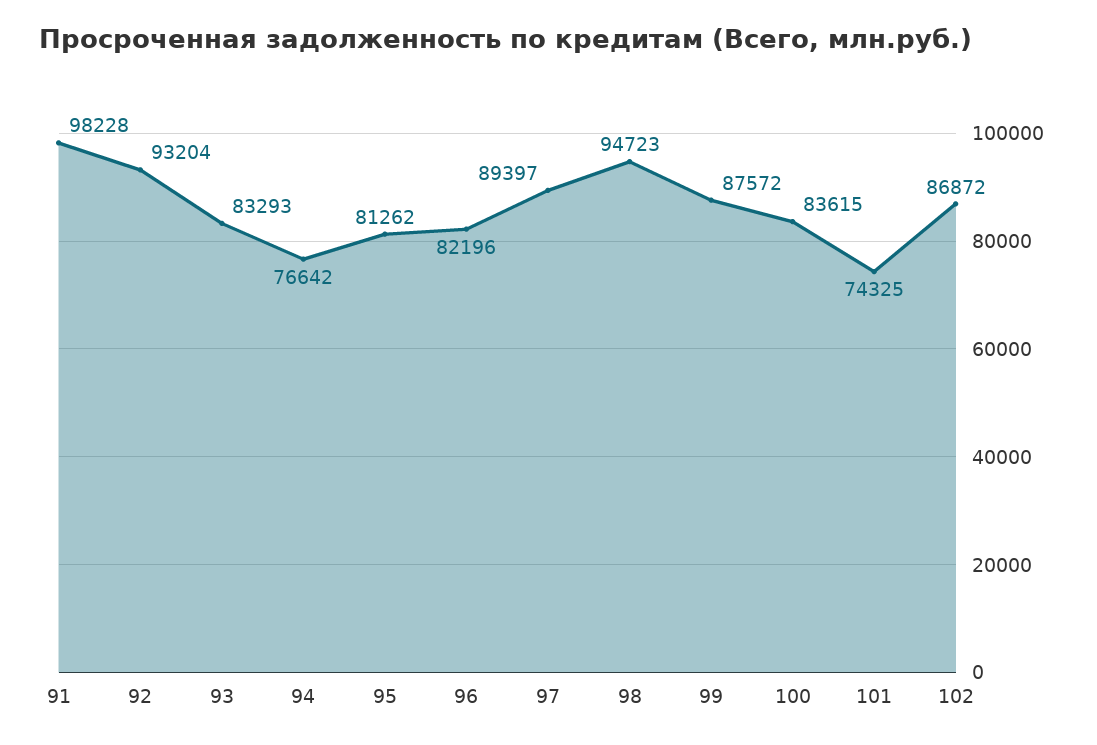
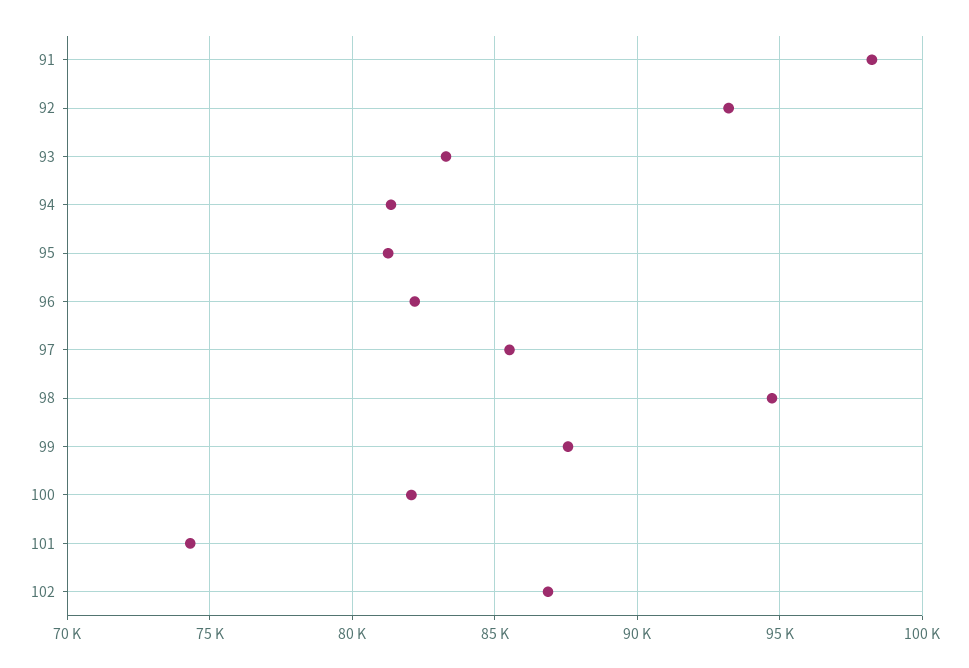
94: 76642 -> 81500
97: 89397 -> 85500
100: 83615 -> 82000

